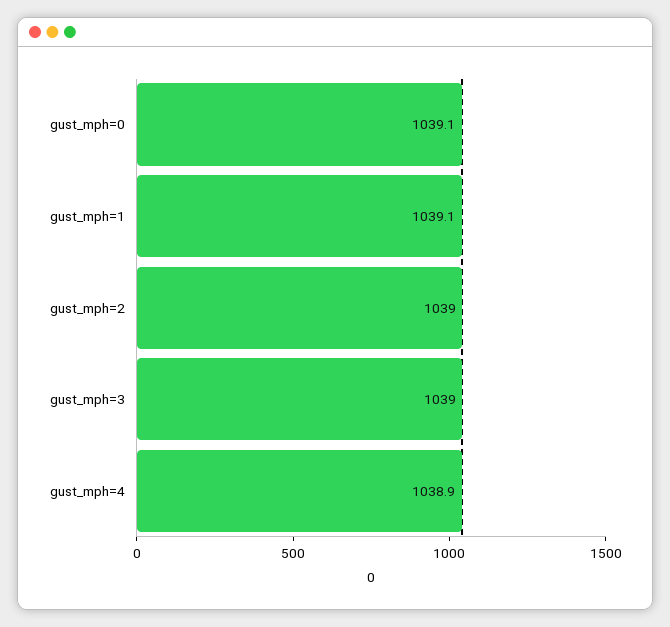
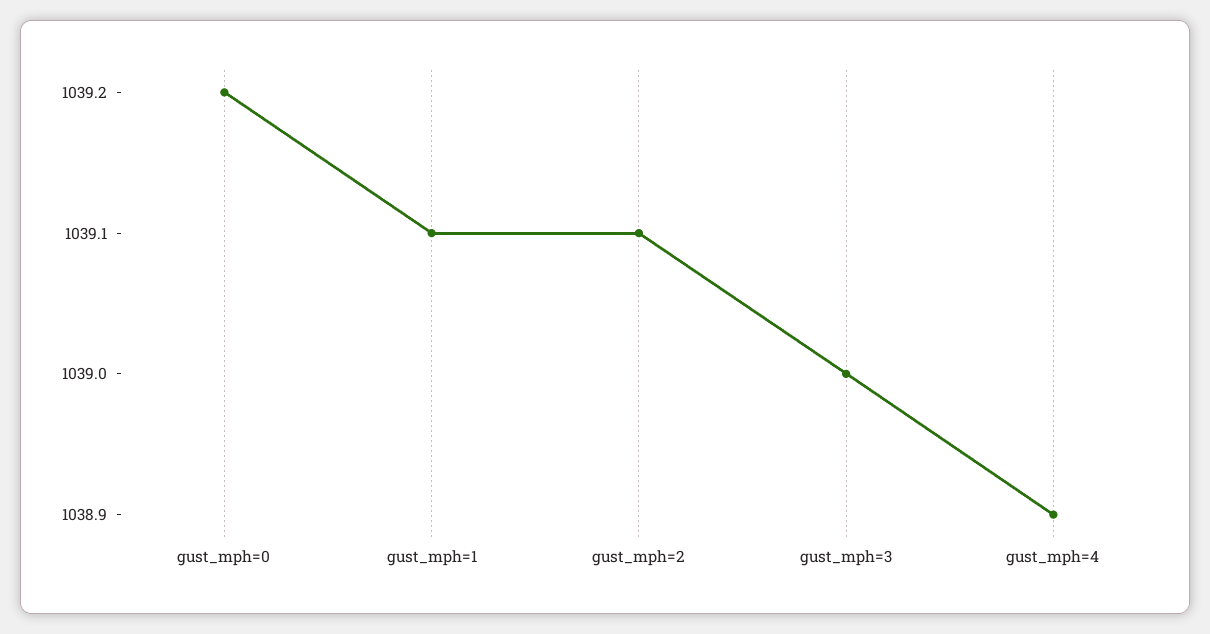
gust_mph=0: 1039.1 -> 1039.2
gust_mph=2: 1039 -> 1039.1

